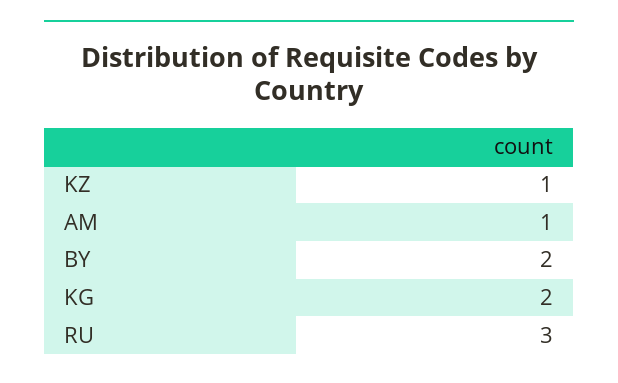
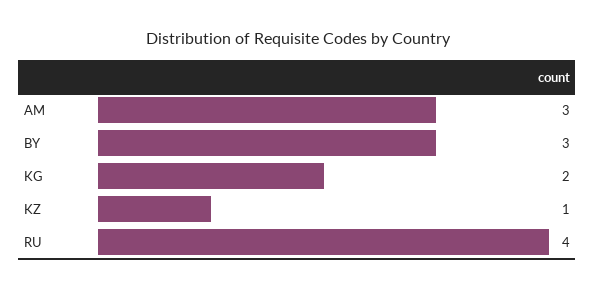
AM: 1 -> 3
BY: 2 -> 3
RU: 3 -> 4

